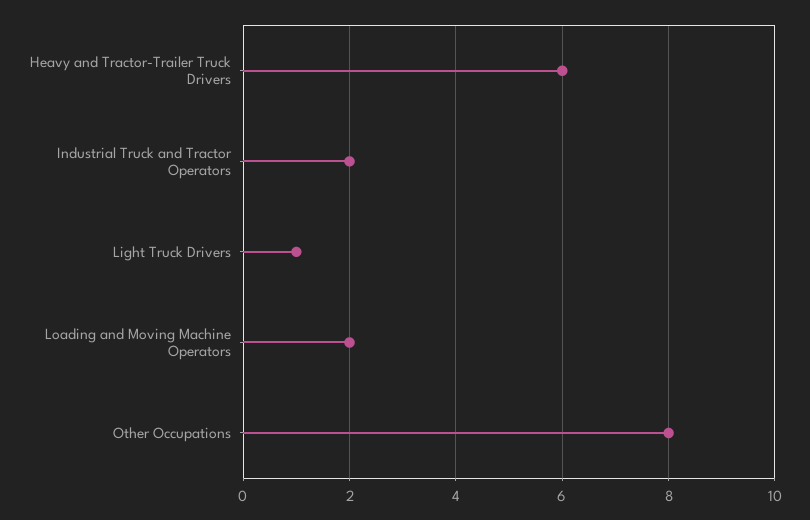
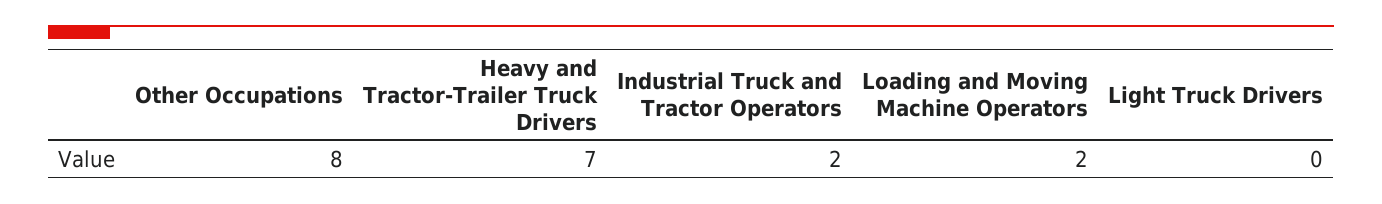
Heavy and Tractor-Trailer Truck Drivers: 6 -> 7
Light Truck Drivers: 1 -> 0

